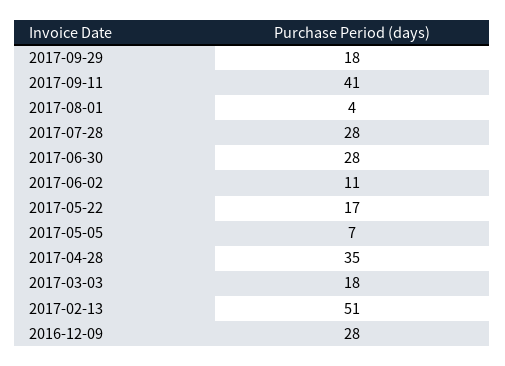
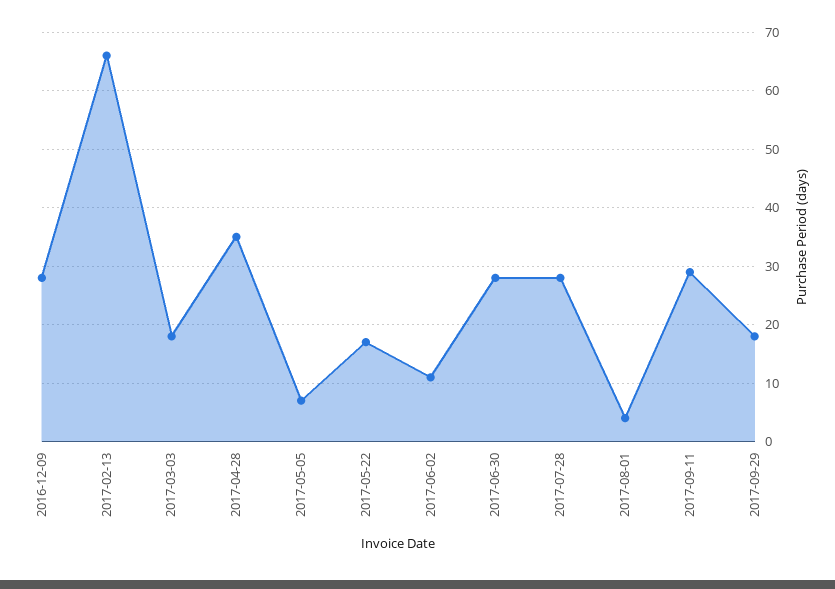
2017-09-11: 41 -> 30
2017-02-13: 51 -> 65

